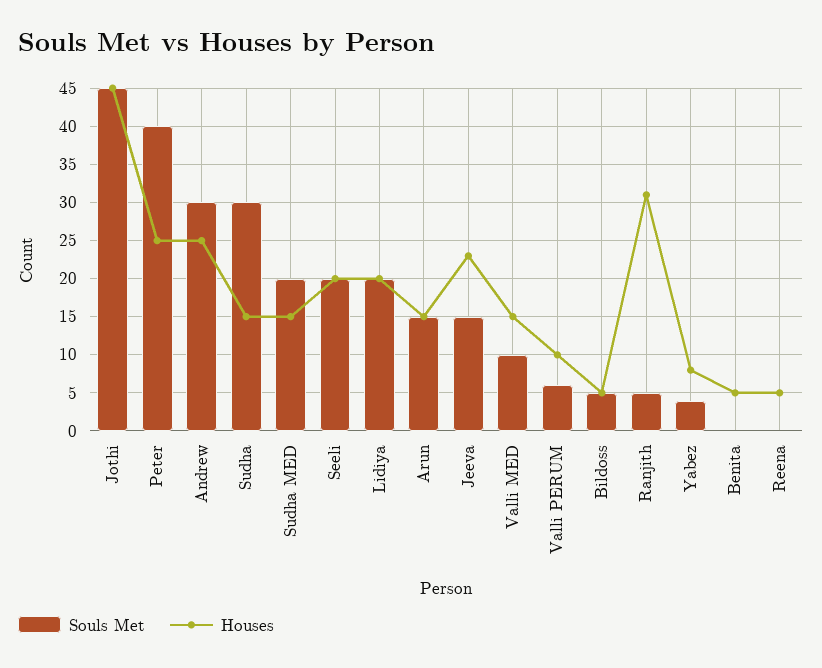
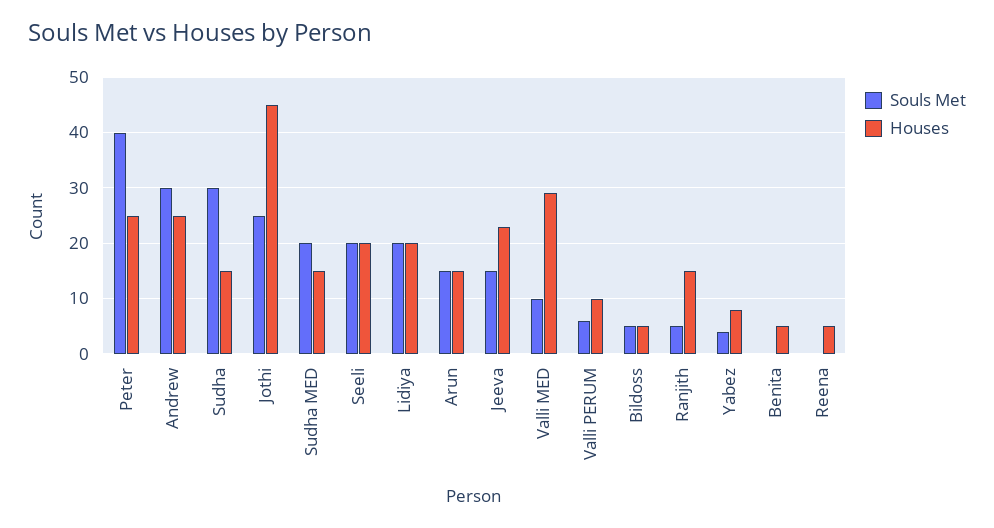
Souls Met, Jothi: 45 -> 25
Houses, Valli MED: 15 -> 30
Houses, Ranjith: 31 -> 15

